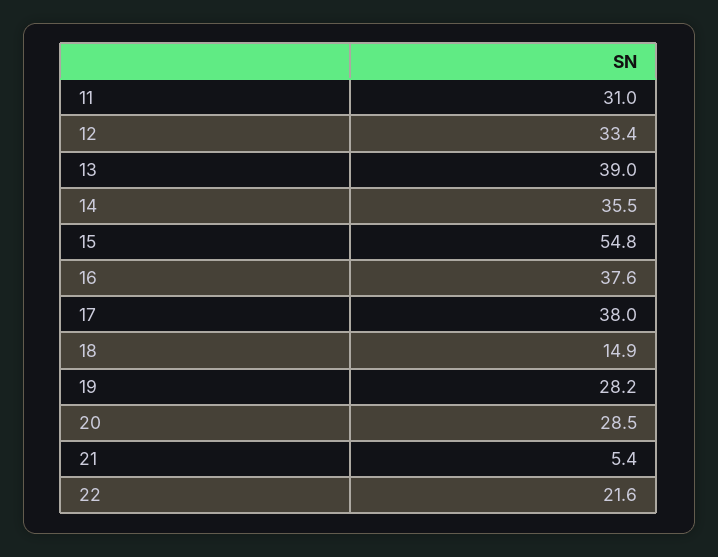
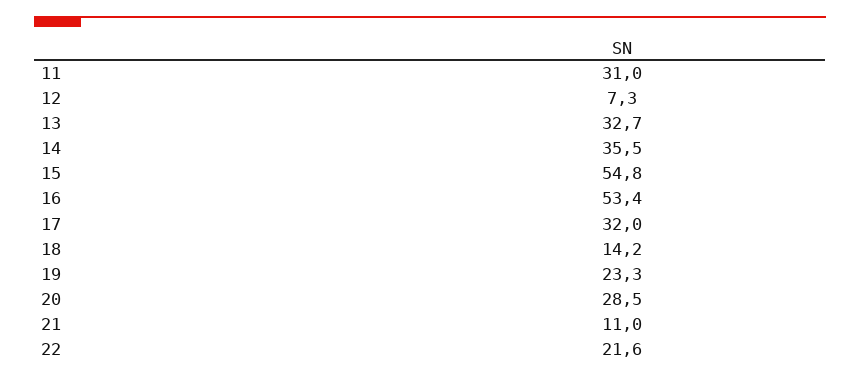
12: 33.4 -> 7.3
13: 39 -> 32.7
16: 37.6 -> 53.4
17: 38 -> 32
18: 14.9 -> 14.2
19: 28.2 -> 23.3
21: 5.4 -> 11

